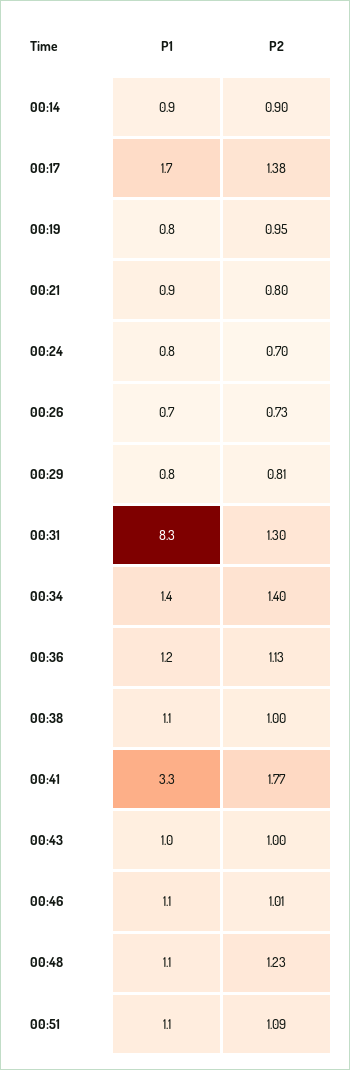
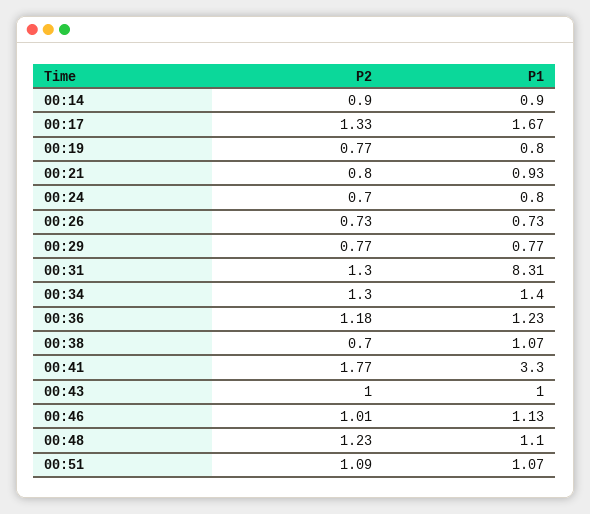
P2, 00:17: 1.38 -> 1.33
P2, 00:19: 0.95 -> 0.77
P2, 00:29: 0.81 -> 0.77
P2, 00:34: 1.4 -> 1.3
P2, 00:36: 1.13 -> 1.18
P2, 00:38: 1 -> 0.7

